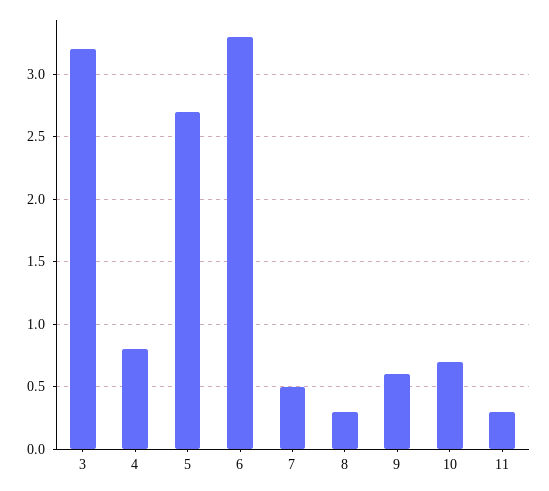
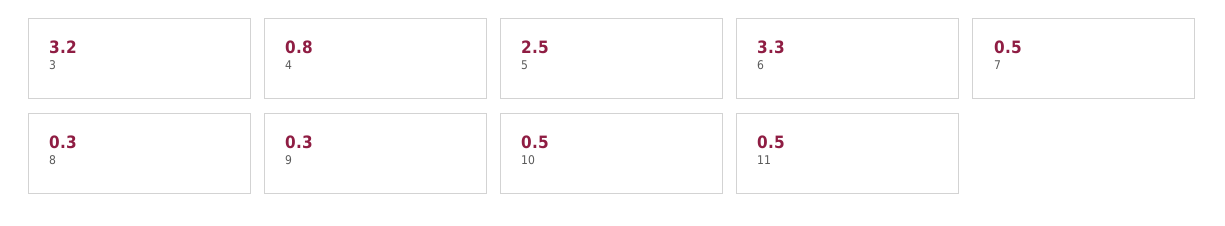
5: 2.7 -> 2.5
9: 0.6 -> 0.3
10: 0.7 -> 0.5
11: 0.3 -> 0.5

